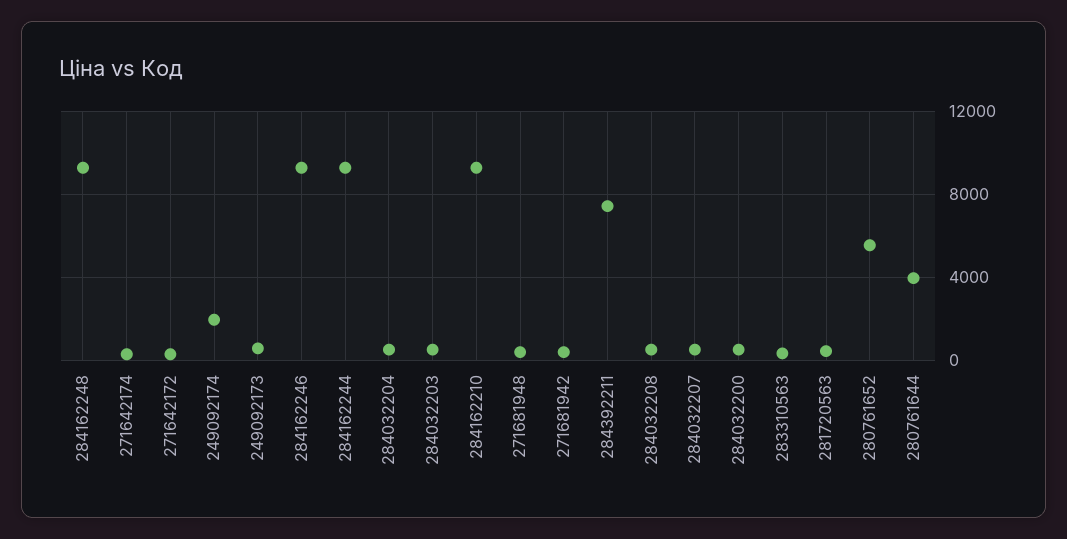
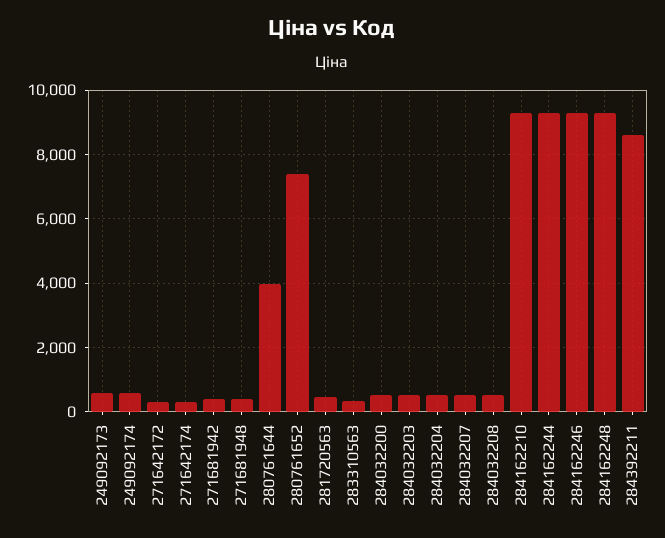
249092174: 2000 -> 600
284392211: 7500 -> 8600
280761652: 5500 -> 7400

